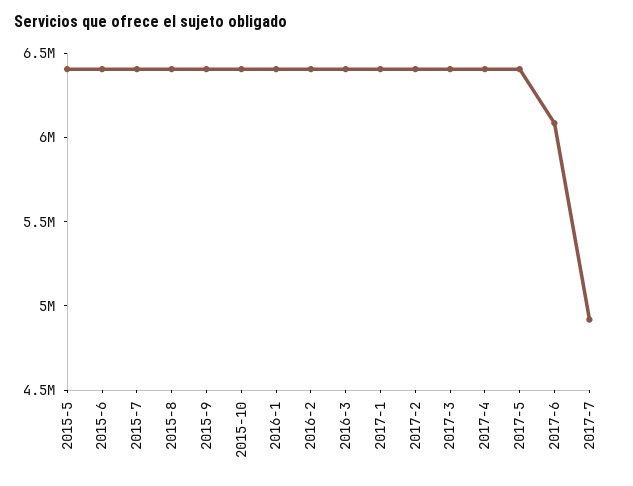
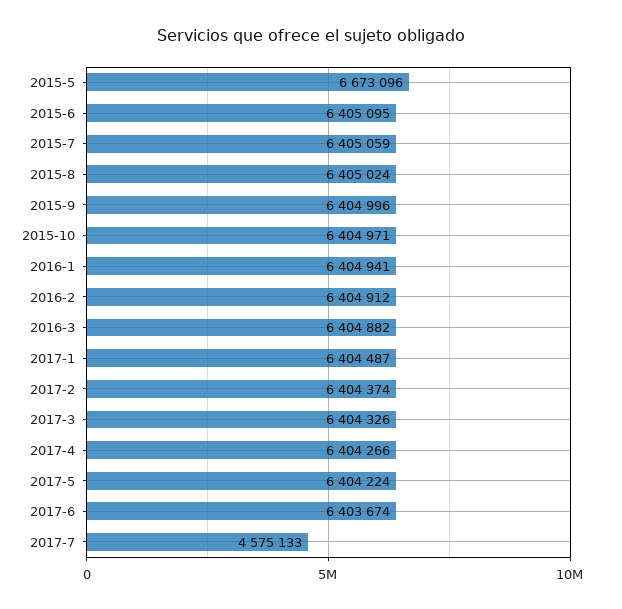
2015-5: 6400000 -> 6673096
2017-6: 6100000 -> 6403674
2017-7: 4900000 -> 4575133

